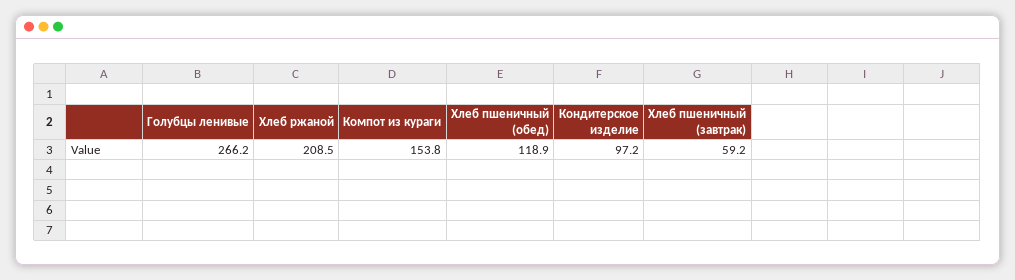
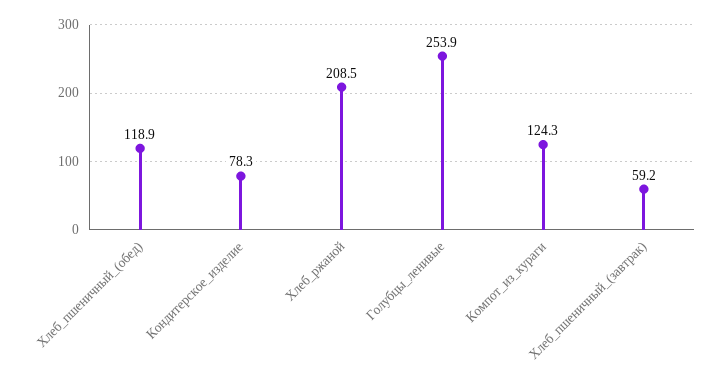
Голубцы ленивые: 266.2 -> 253.9
Компот из кураги: 153.8 -> 124.3
Кондитерское изделие: 97.2 -> 78.3

